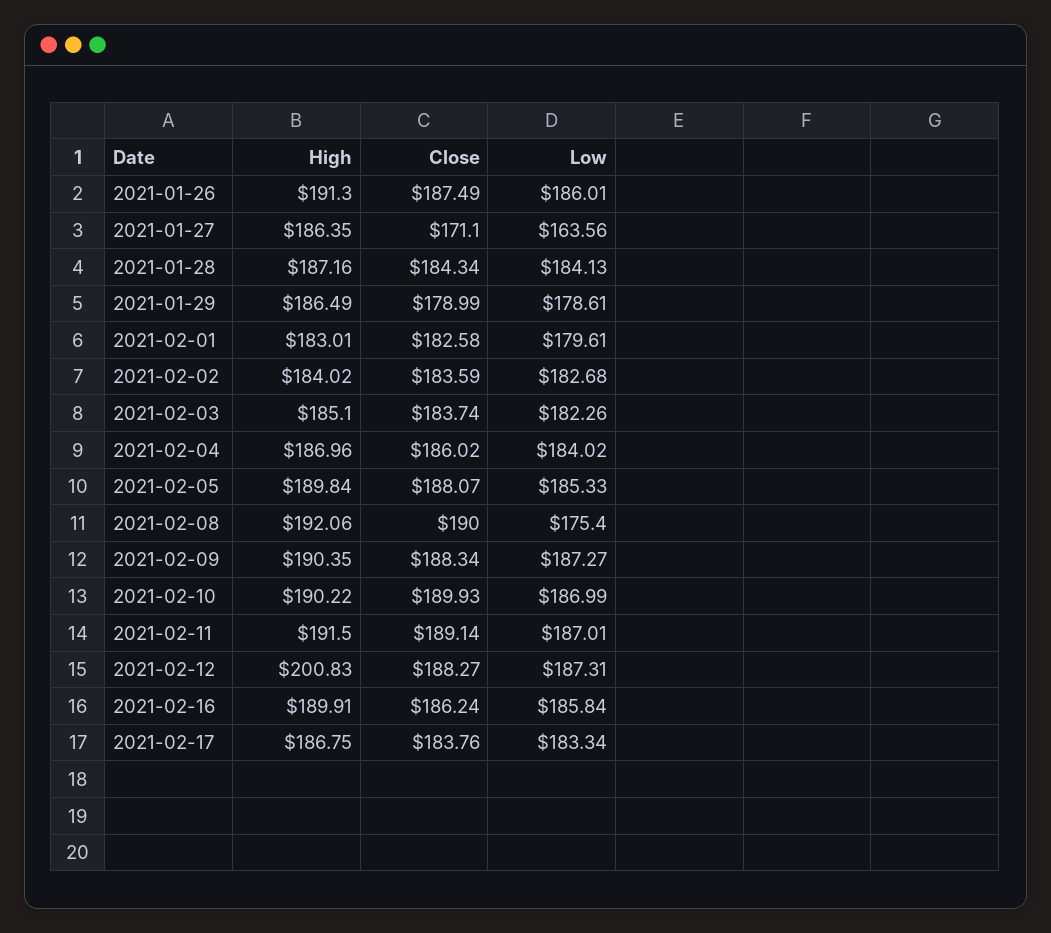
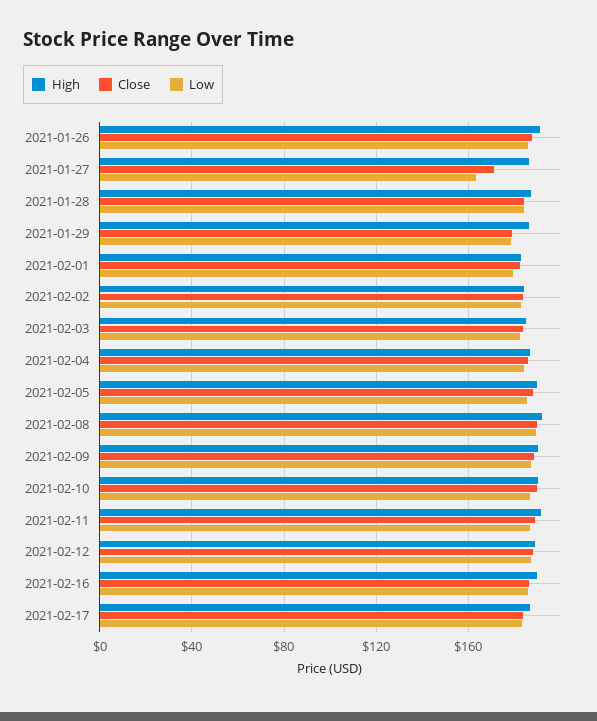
Low, 2021-02-08: 175.4 -> 190
High, 2021-02-12: 200.83 -> 190

